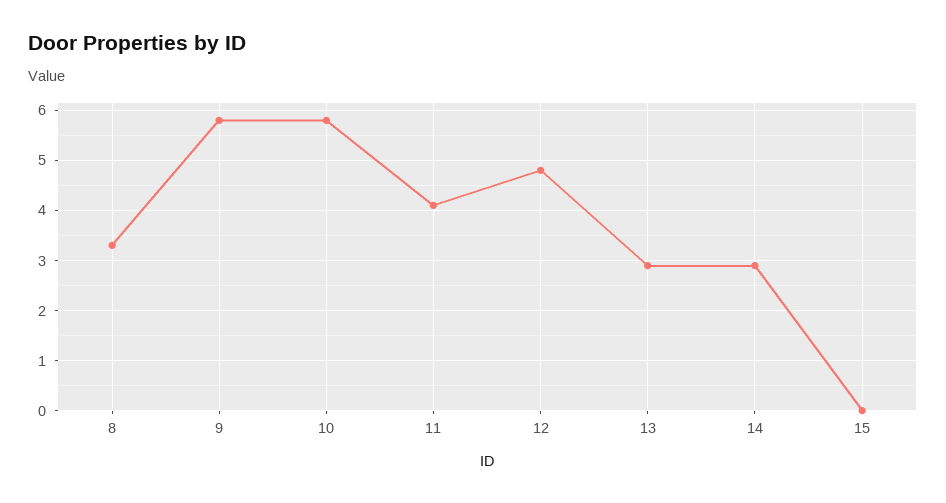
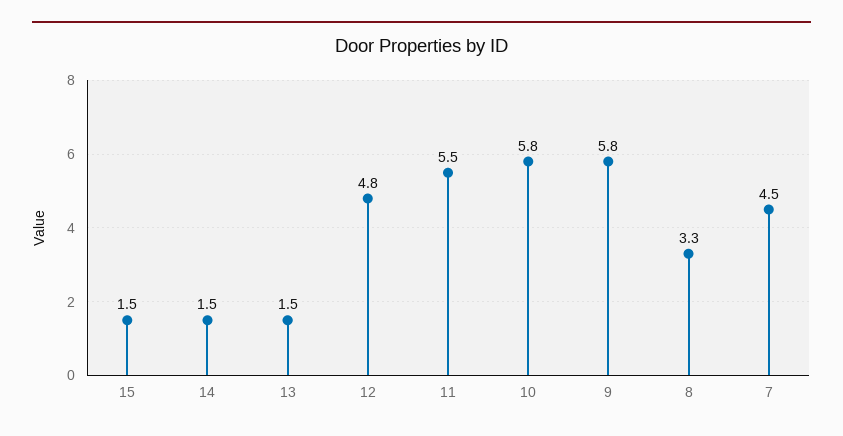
11: 4 -> 5.5
13: 3 -> 1.5
14: 3 -> 1.5
15: 0 -> 1.5
7: none -> 4.5

